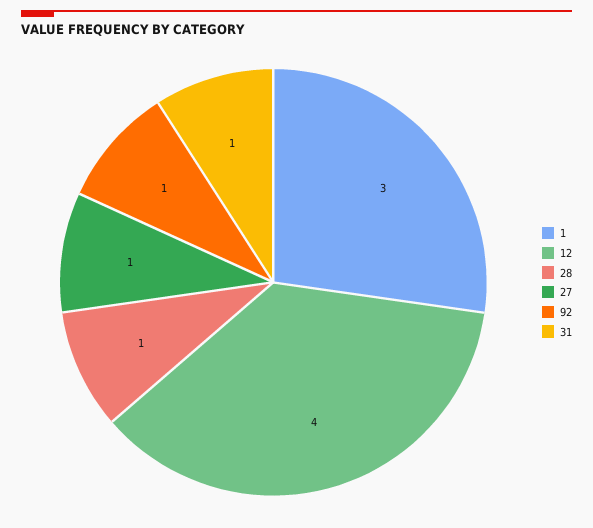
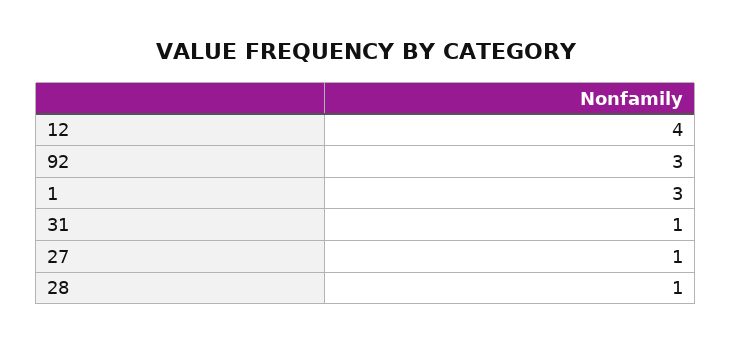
92: 1 -> 3

